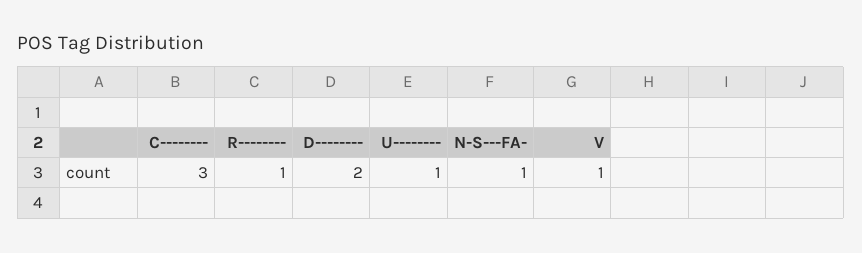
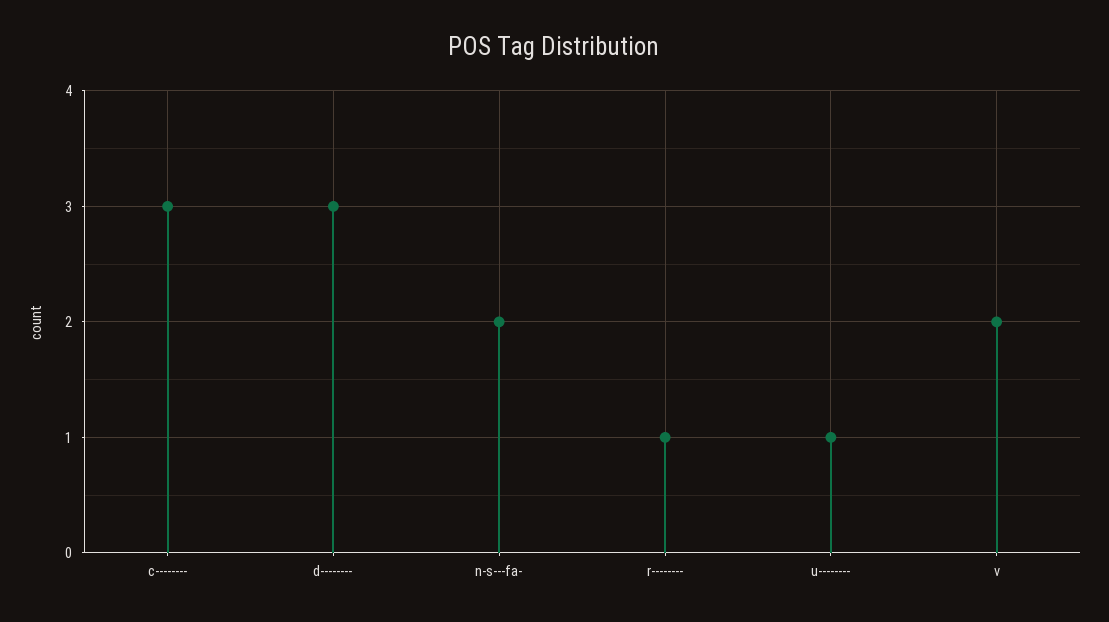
D--------: 2 -> 3
N-S---FA-: 1 -> 2
V: 1 -> 2

